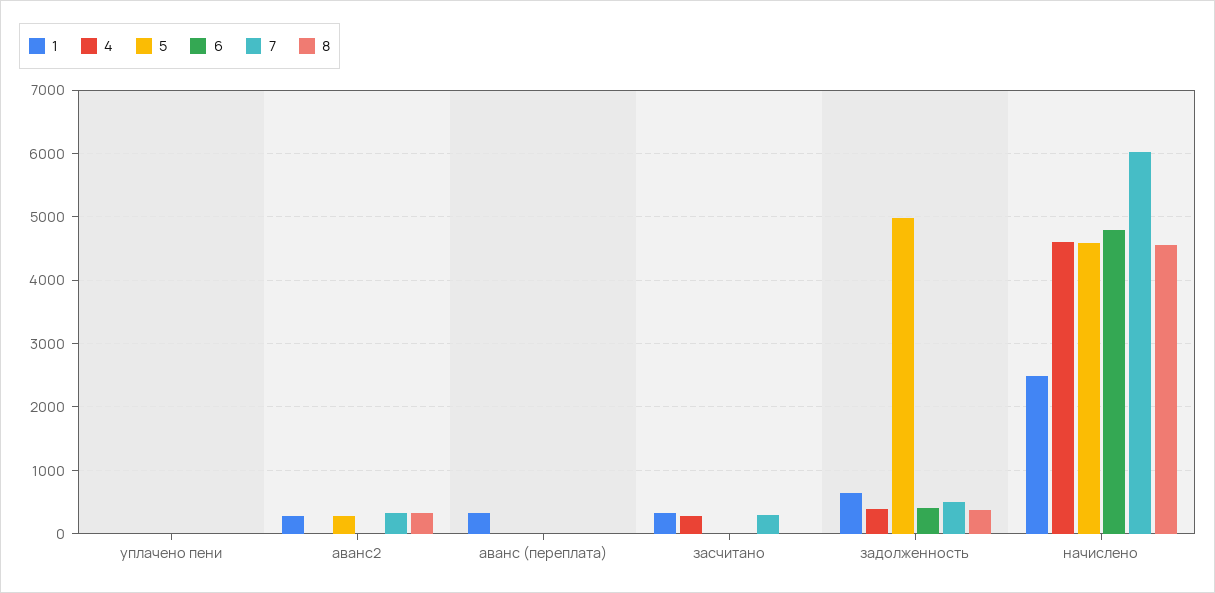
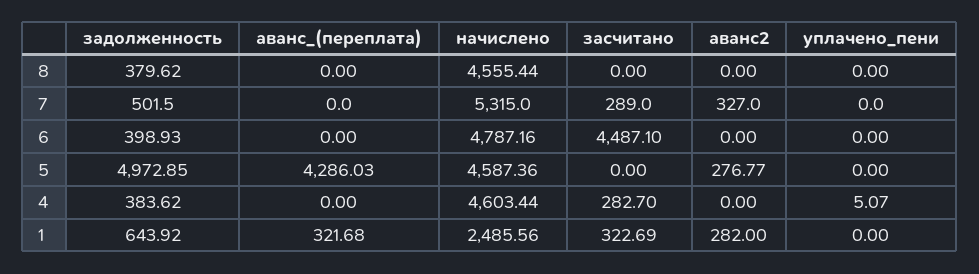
8, аванс2: 300 -> 0
5, аванс (переплата): 0 -> 4286.03
6, засчитано: 0 -> 4487.1
7, начислено: 6000 -> 5315

